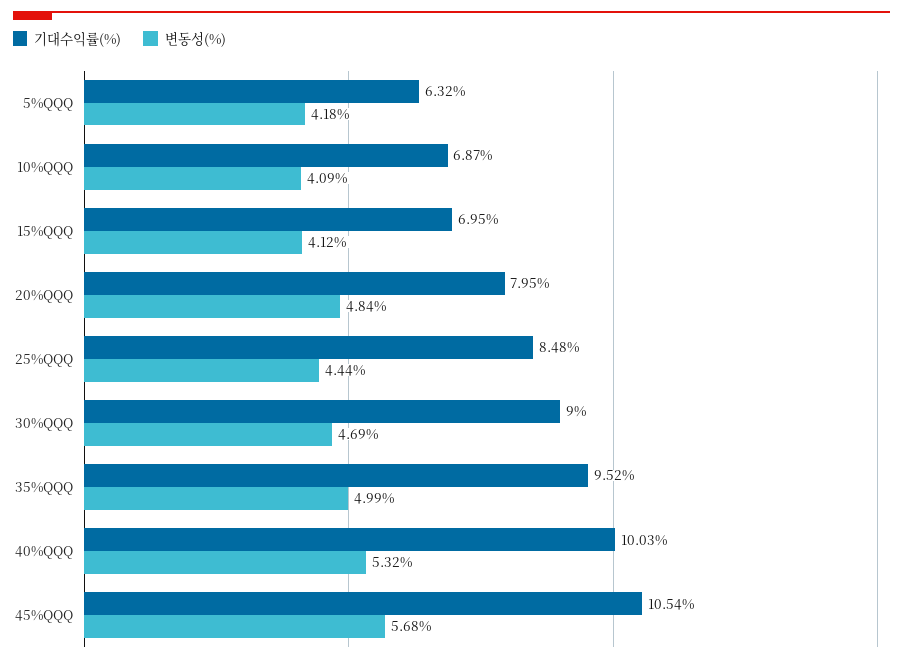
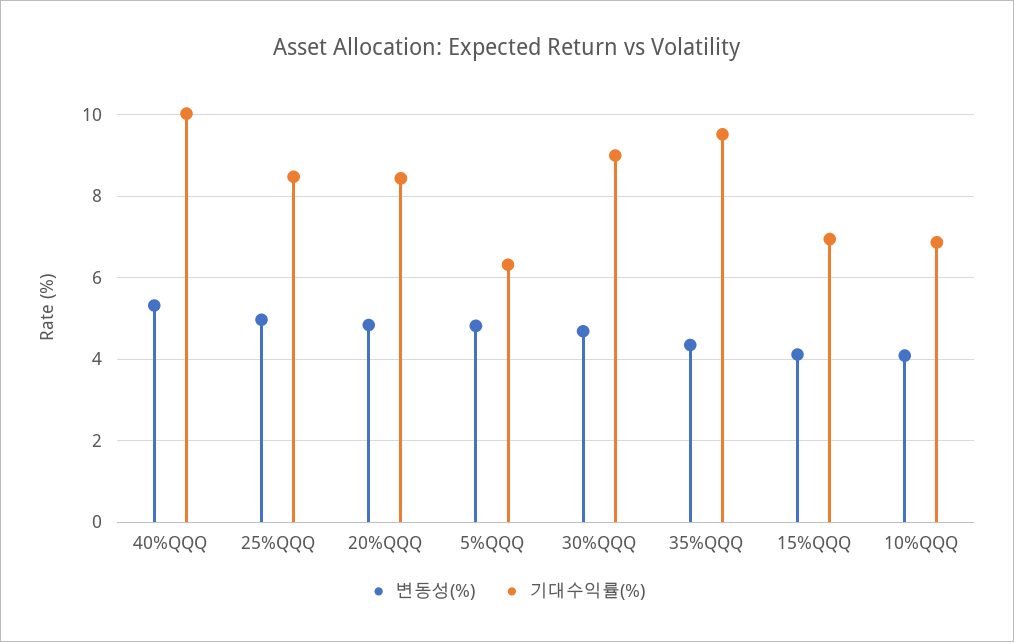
변동성(%), 5%QQQ: 4.18 -> 4.8
기대수익률(%), 20%QQQ: 7.95 -> 8.4
변동성(%), 25%QQQ: 4.44 -> 5
변동성(%), 35%QQQ: 4.99 -> 4.4
기대수익률(%), 45%QQQ: 10.54 -> none
변동성(%), 45%QQQ: 5.68 -> none

